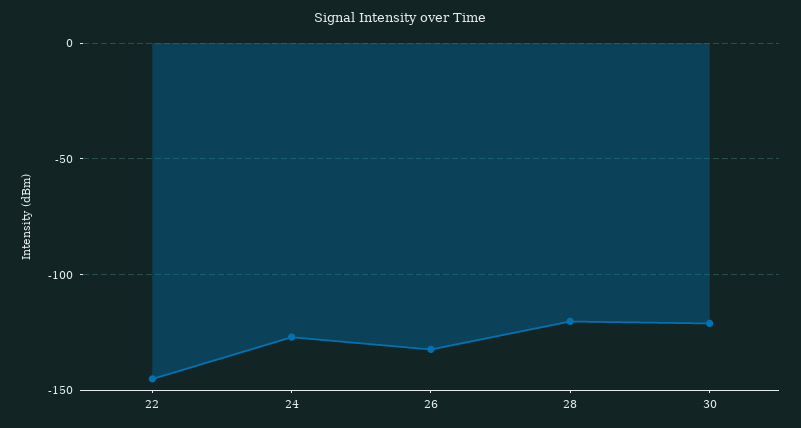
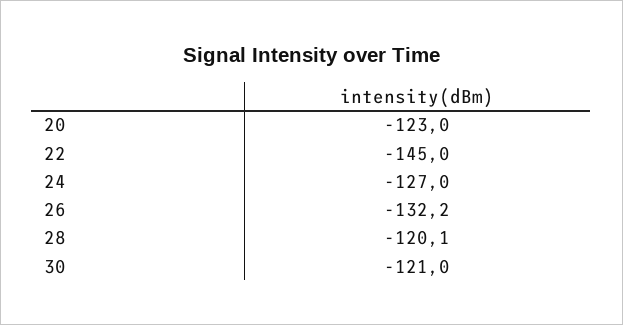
20: none -> -123

